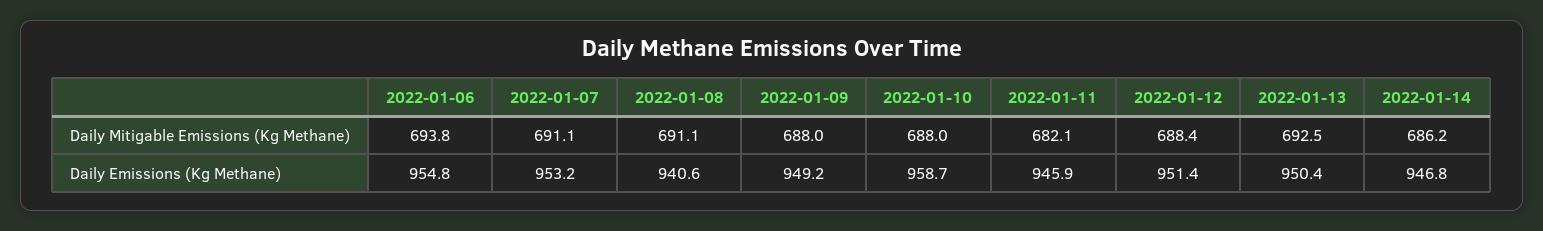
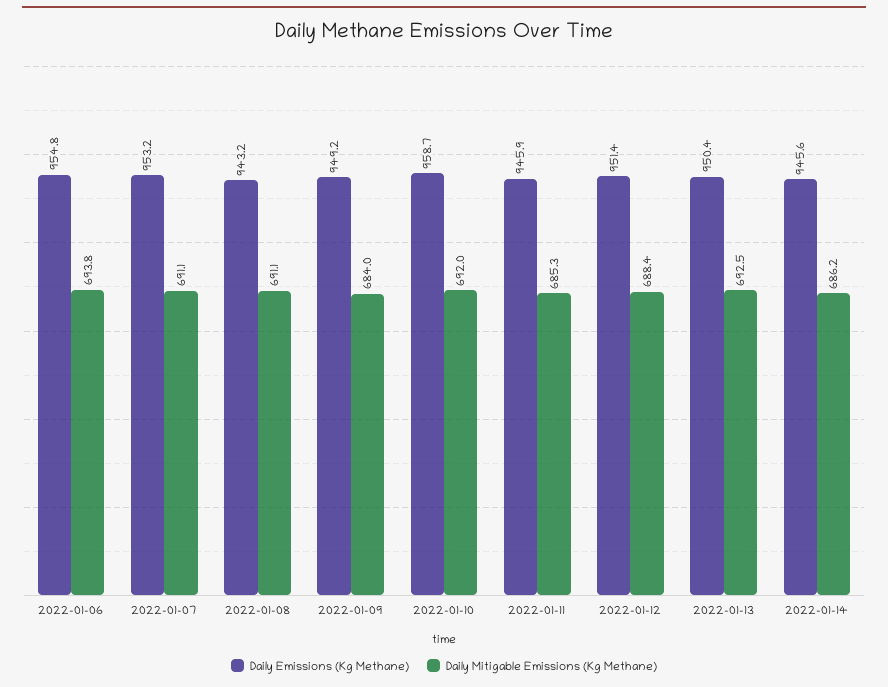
Daily Mitigable Emissions (Kg Methane), 2022-01-09: 688 -> 684
Daily Mitigable Emissions (Kg Methane), 2022-01-10: 688 -> 692
Daily Mitigable Emissions (Kg Methane), 2022-01-11: 682.1 -> 685.3
Daily Emissions (Kg Methane), 2022-01-08: 940.6 -> 943.2
Daily Emissions (Kg Methane), 2022-01-14: 946.8 -> 945.6

